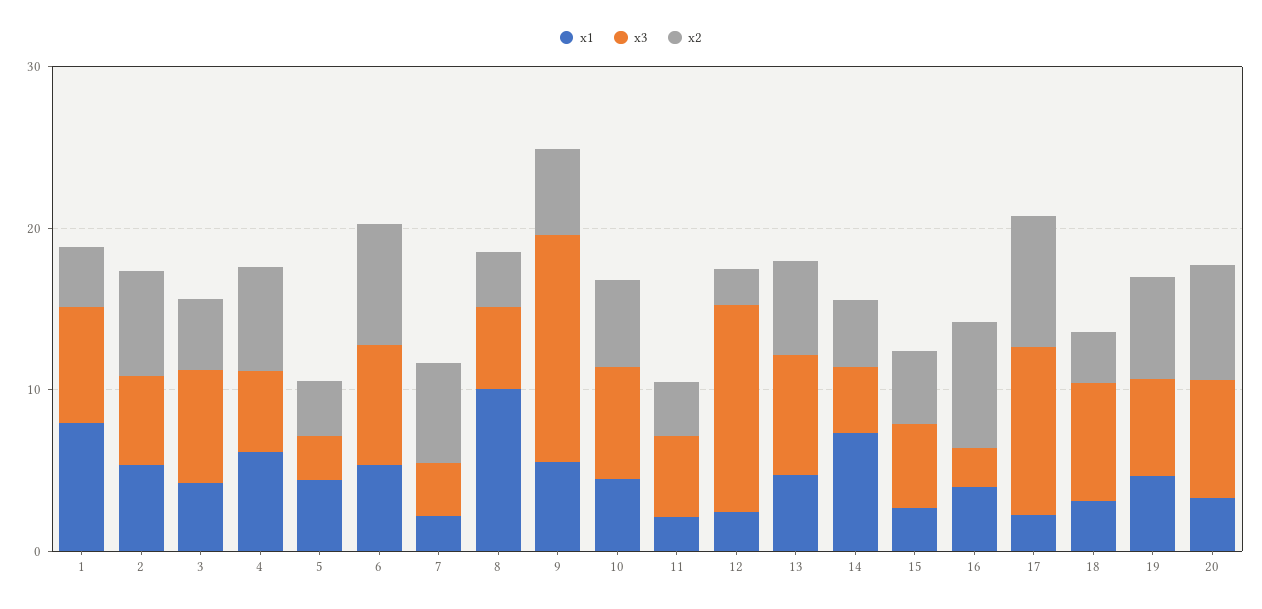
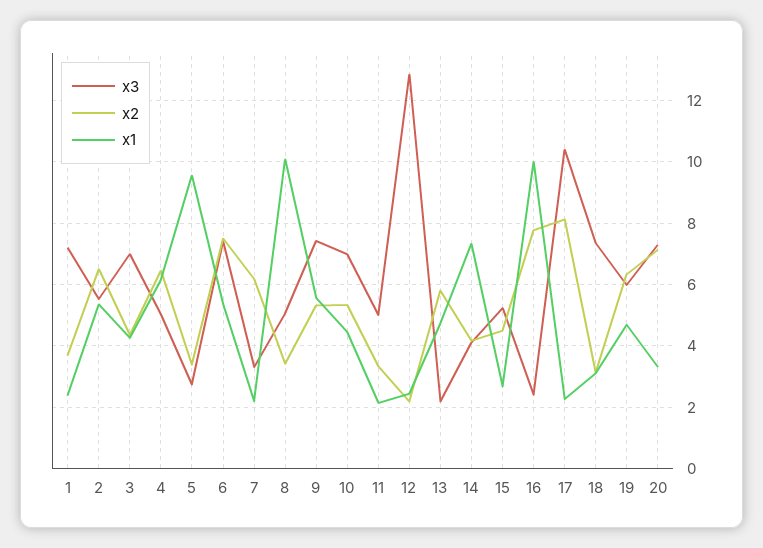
x1, 1: 8 -> 2.4
x1, 5: 4 -> 9.6
x3, 9: 14 -> 7.4
x3, 13: 8 -> 2.2
x1, 16: 4 -> 10

